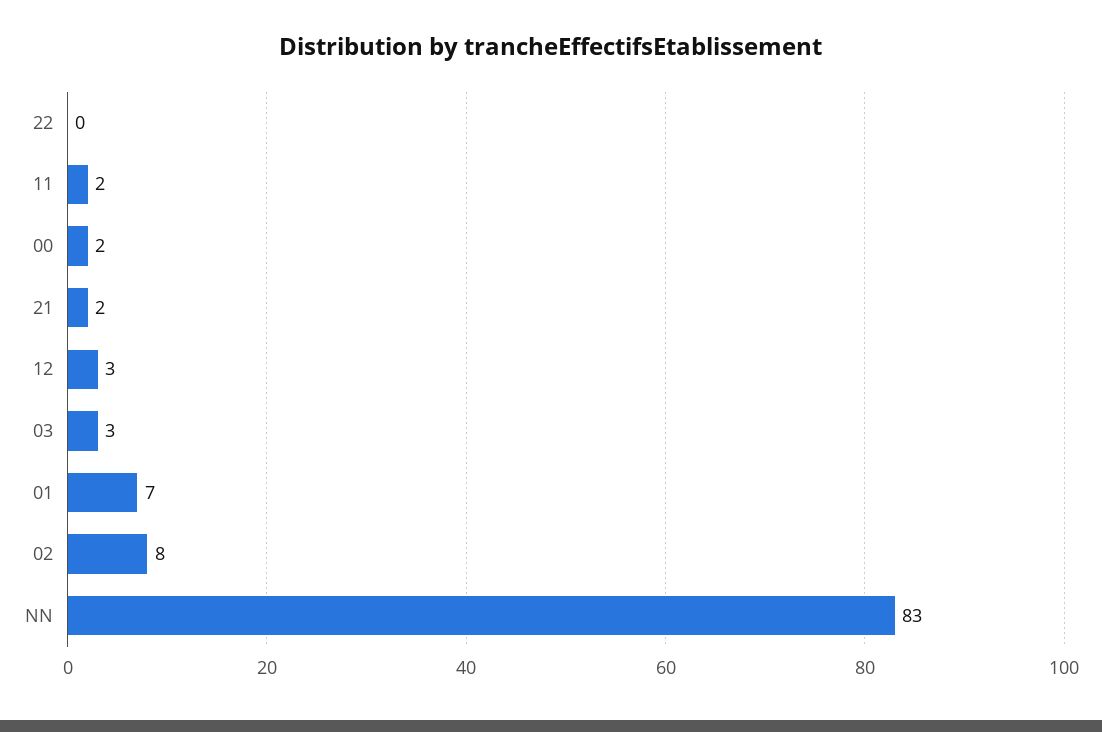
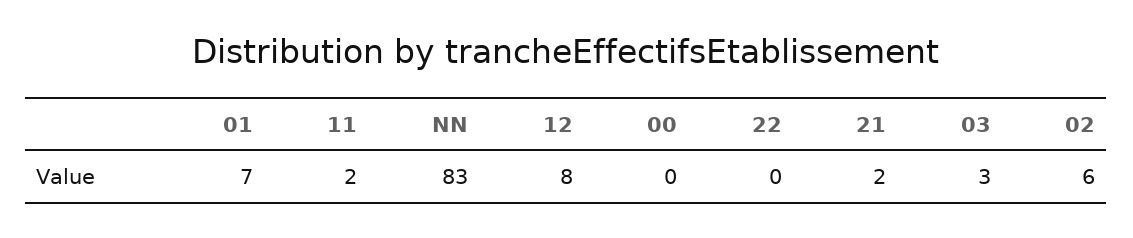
00: 2 -> 0
12: 3 -> 8
02: 8 -> 6

